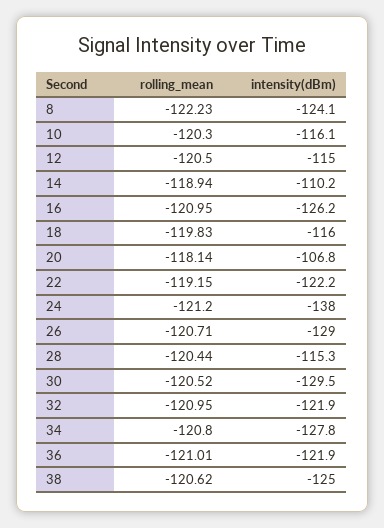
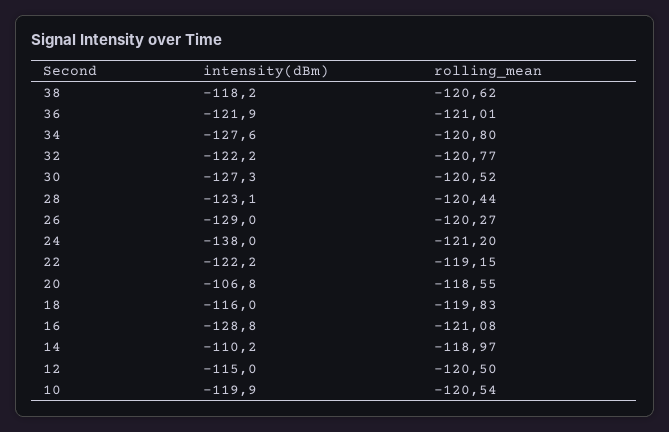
rolling_mean, 8: -122.23 -> none
intensity(dBm), 8: -124.1 -> none
rolling_mean, 10: -120.3 -> -120.54
intensity(dBm), 10: -116.1 -> -119.9
rolling_mean, 14: -118.94 -> -118.97
rolling_mean, 16: -120.95 -> -121.08
intensity(dBm), 16: -126.2 -> -128.8
rolling_mean, 20: -118.14 -> -118.55
rolling_mean, 26: -120.71 -> -120.27
intensity(dBm), 28: -115.3 -> -123.1
intensity(dBm), 30: -129.5 -> -127.3
rolling_mean, 32: -120.95 -> -120.77
intensity(dBm), 32: -121.9 -> -122.2
intensity(dBm), 34: -127.8 -> -127.6
intensity(dBm), 38: -125 -> -118.2

